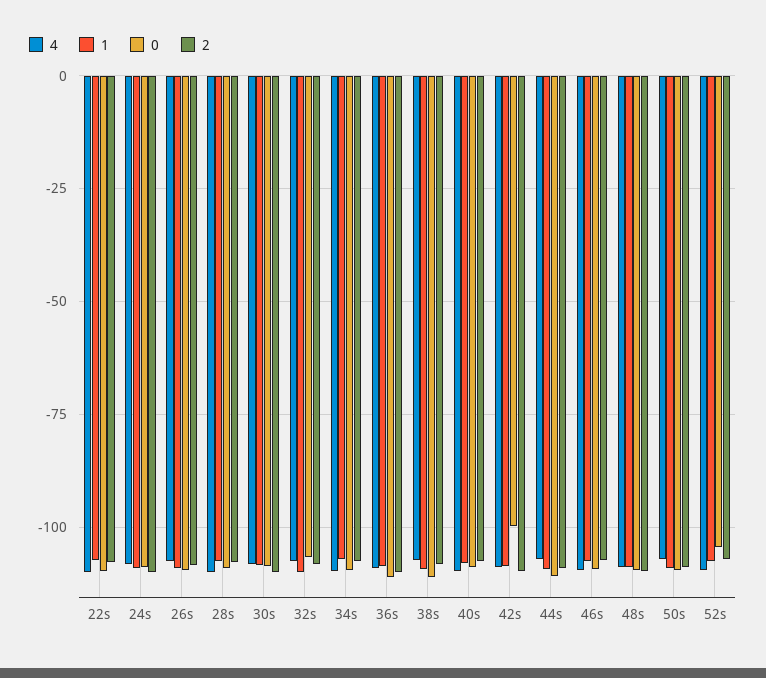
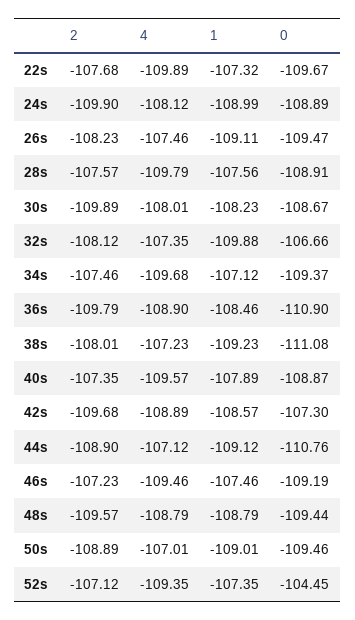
0, 42s: -100 -> -107.3

